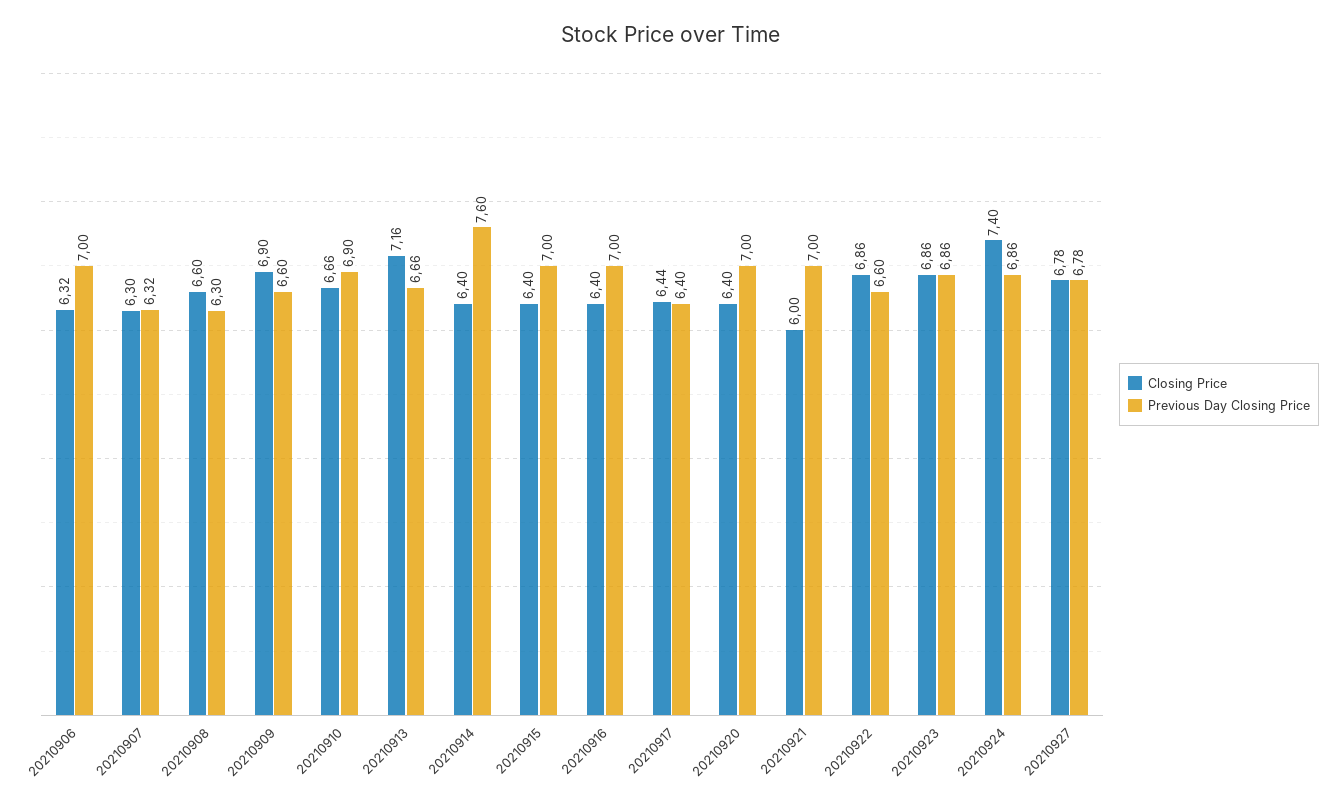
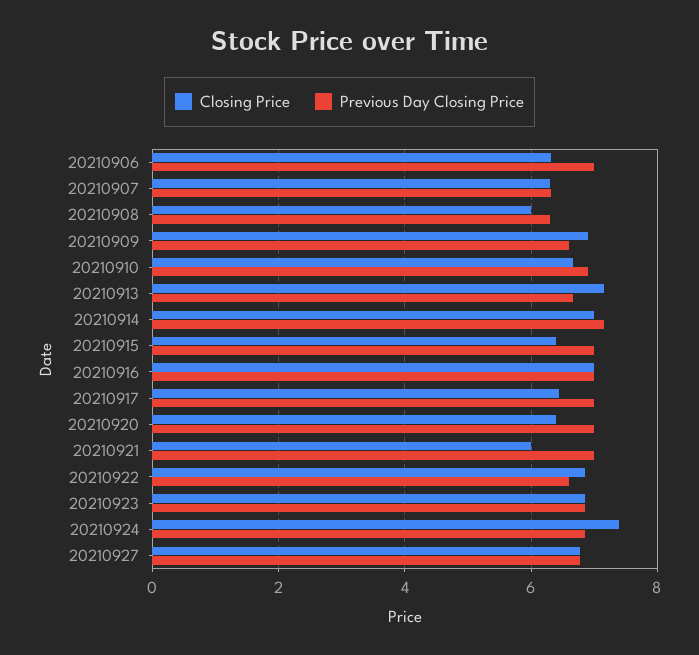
Closing Price, 20210908: 6.6 -> 6
Closing Price, 20210914: 6.4 -> 7
Previous Day Closing Price, 20210914: 7.6 -> 7.2
Closing Price, 20210916: 6.4 -> 7
Previous Day Closing Price, 20210917: 6.4 -> 7

